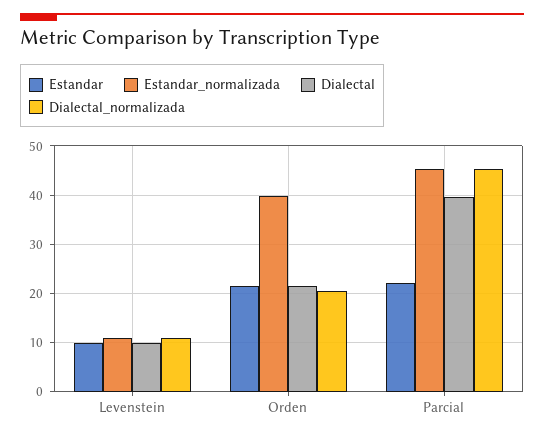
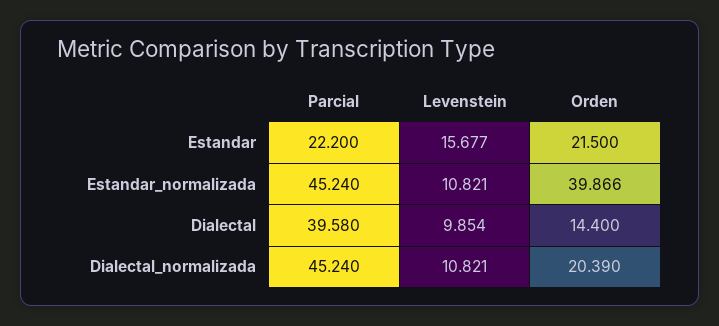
Estandar, Levenstein: 10 -> 15.677
Dialectal, Orden: 22 -> 14.4

